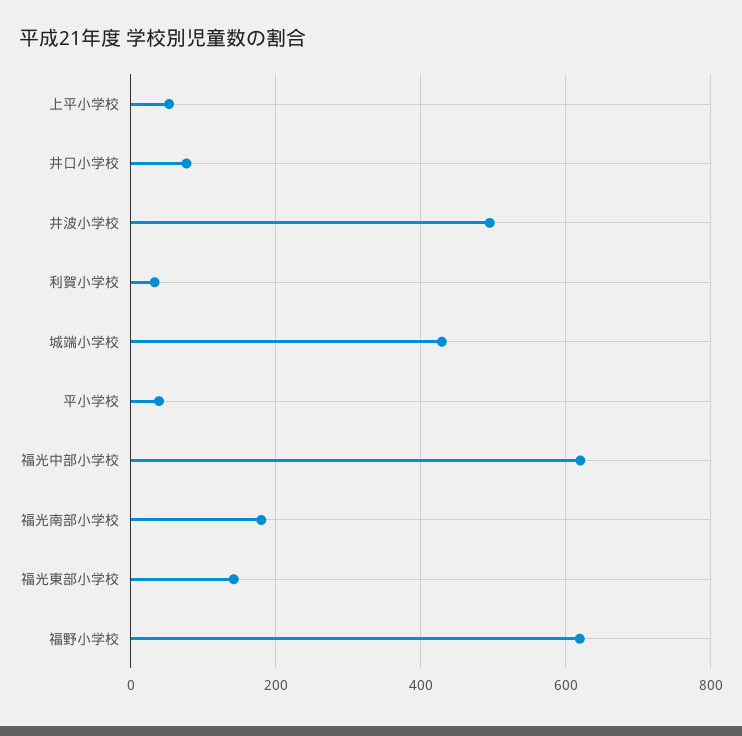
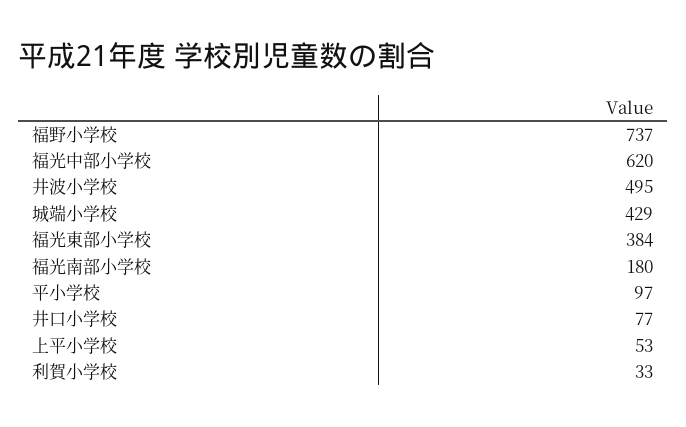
平小学校: 40 -> 97
福光東部小学校: 140 -> 384
福野小学校: 620 -> 737

